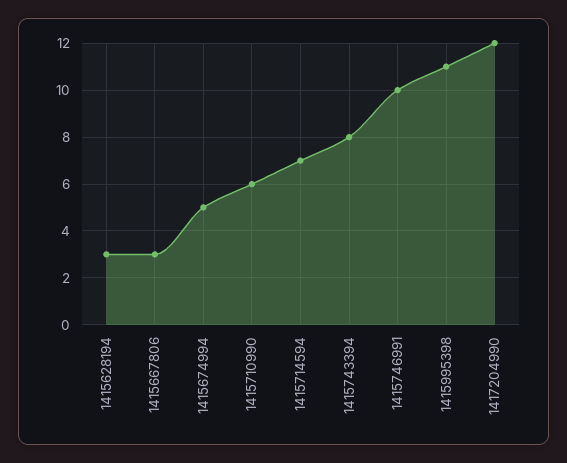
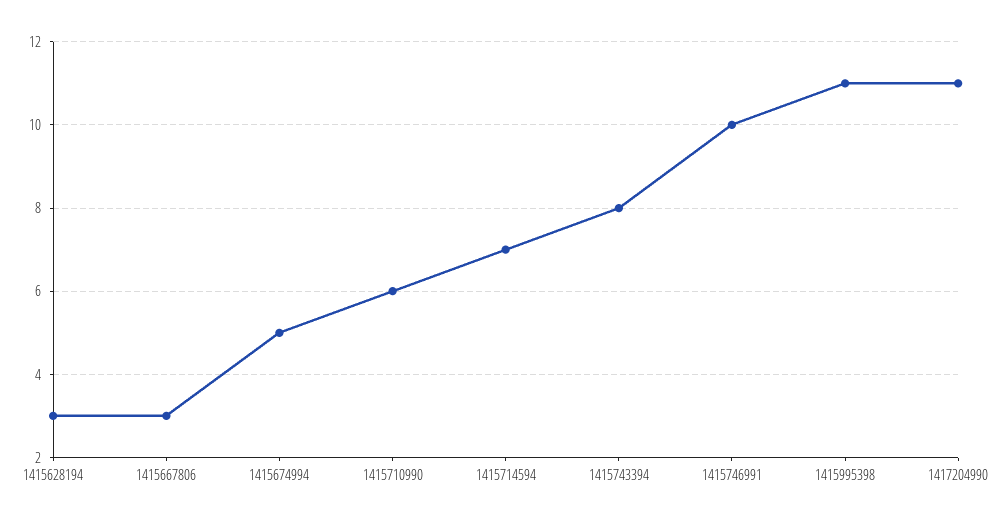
1417204990: 12 -> 11

